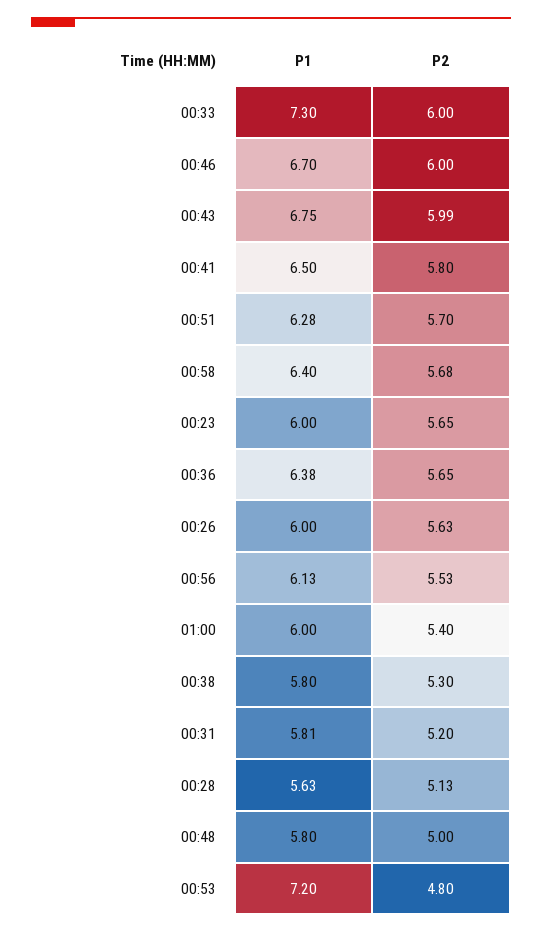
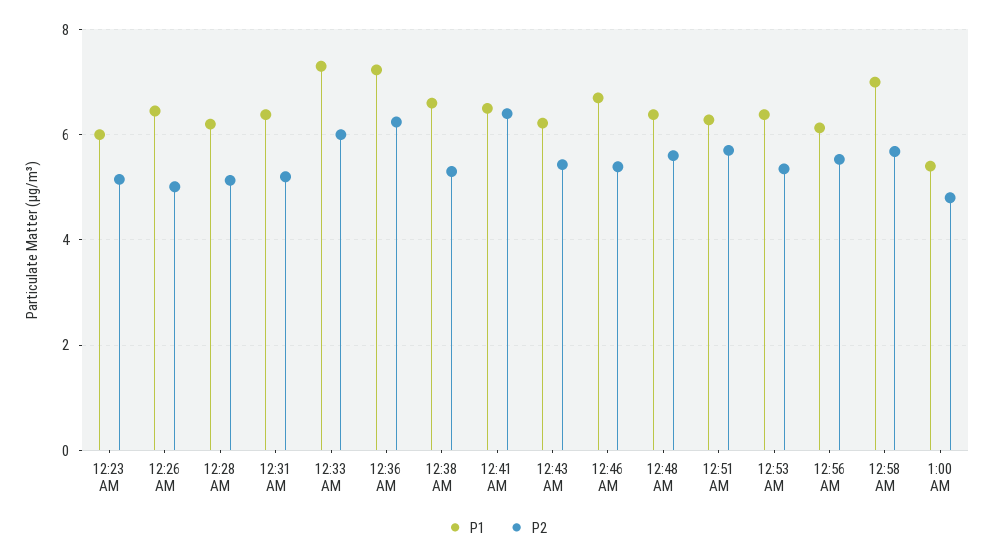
P2, 00:46: 6 -> 5.4
P1, 00:43: 6.75 -> 6.2
P2, 00:43: 5.99 -> 5.4
P2, 00:41: 5.8 -> 6.4
P1, 00:58: 6.4 -> 7
P2, 00:23: 5.65 -> 5.2
P1, 00:36: 6.38 -> 7.2
P2, 00:36: 5.65 -> 6.2
P1, 00:26: 6 -> 6.4
P2, 00:26: 5.63 -> 5
P1, 01:00: 6 -> 5.4
P2, 01:00: 5.4 -> 4.8
P1, 00:38: 5.8 -> 6.6
P1, 00:31: 5.81 -> 6.4
P1, 00:28: 5.63 -> 6.2
P1, 00:48: 5.8 -> 6.4
P2, 00:48: 5 -> 5.6
P1, 00:53: 7.2 -> 6.4
P2, 00:53: 4.8 -> 5.4

